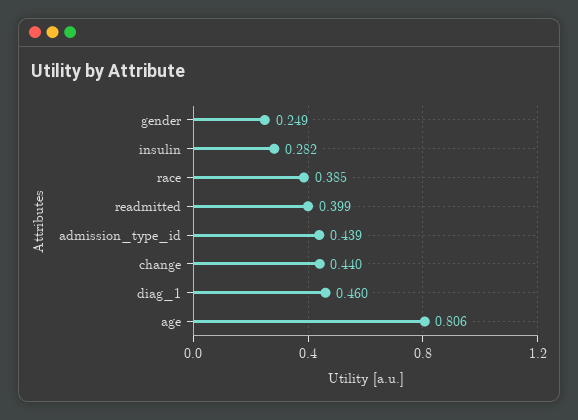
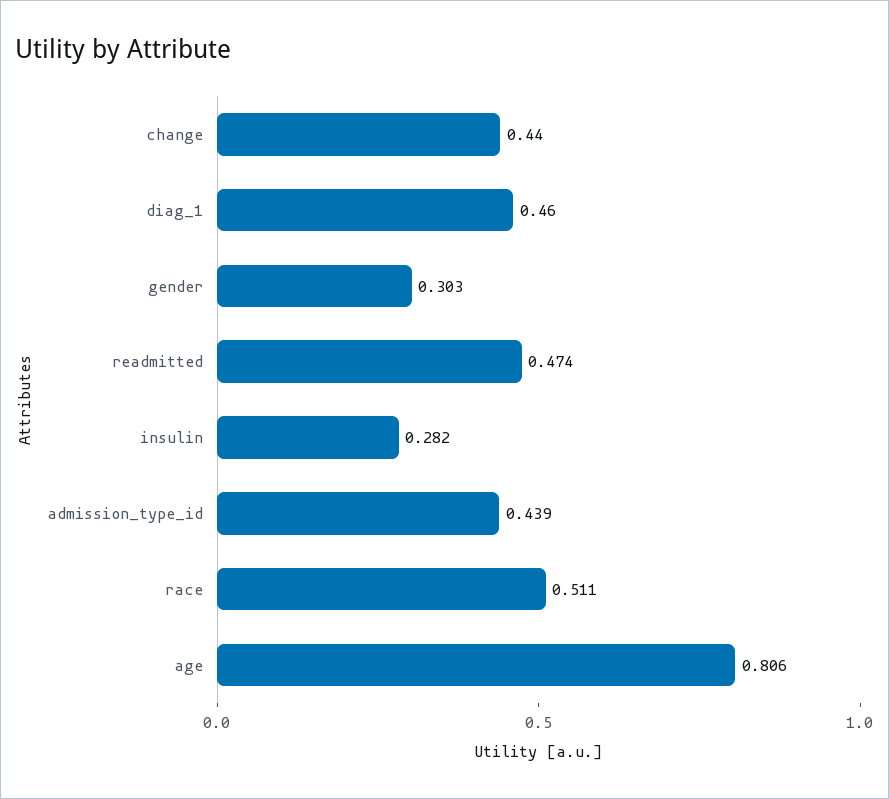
gender: 0.249 -> 0.303
race: 0.385 -> 0.511
readmitted: 0.399 -> 0.474

